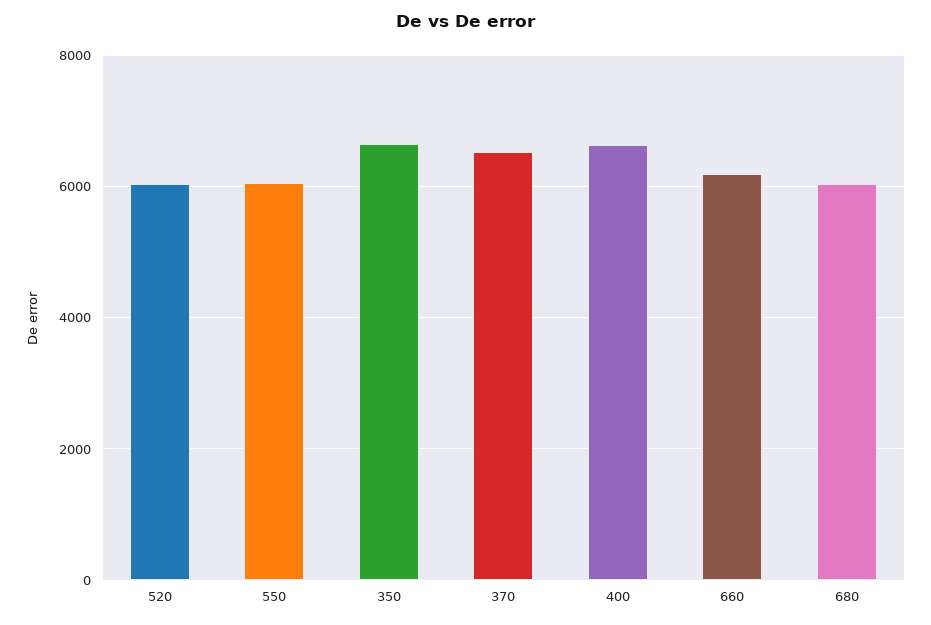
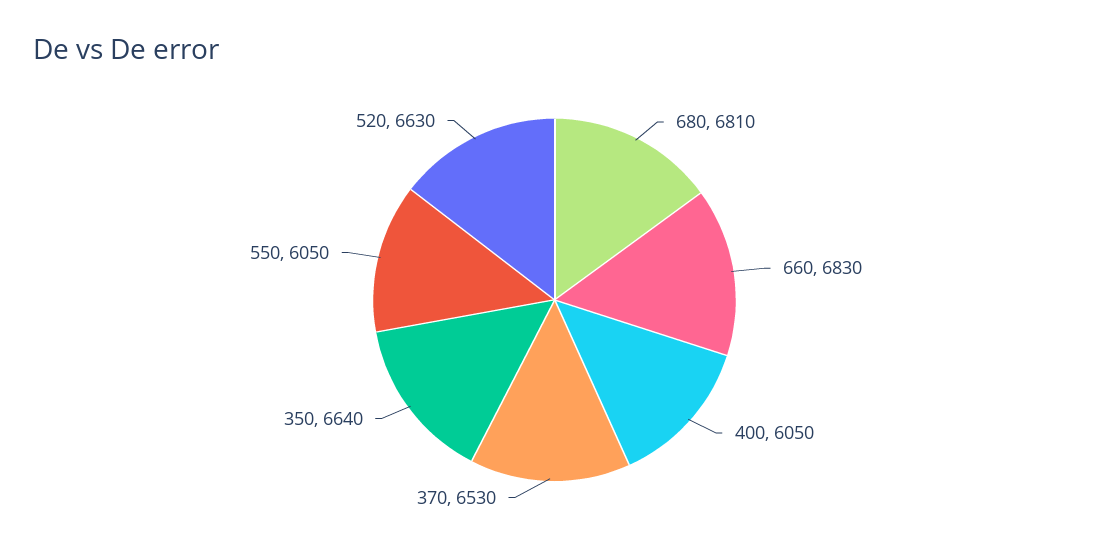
520: 6000 -> 6630
400: 6600 -> 6050
660: 6200 -> 6830
680: 6000 -> 6810

